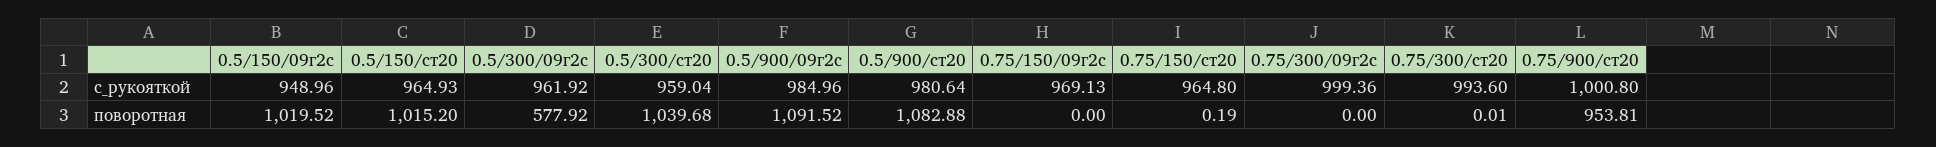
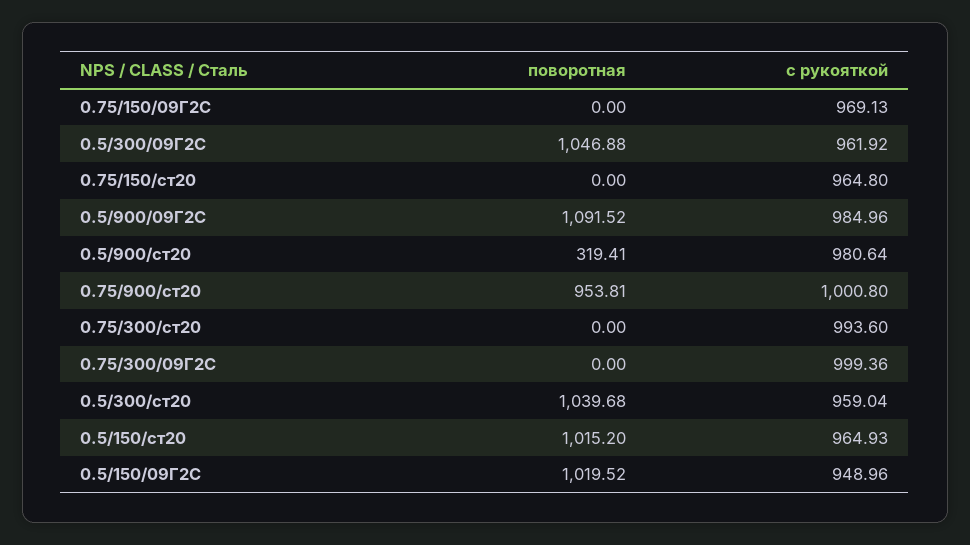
0.5/300/09г2с, поворотная: 577.92 -> 1046.88
0.5/900/ст20, поворотная: 1082.88 -> 319.41
0.75/150/ст20, поворотная: 0.19 -> 0
0.75/300/ст20, поворотная: 0.01 -> 0

